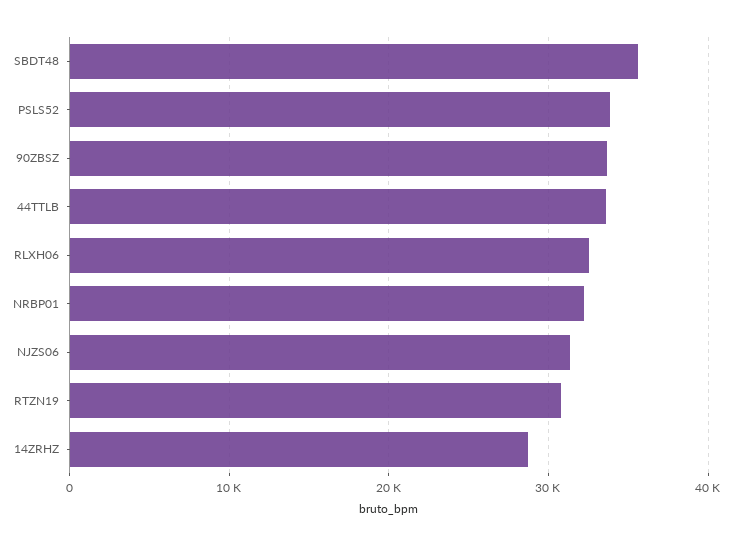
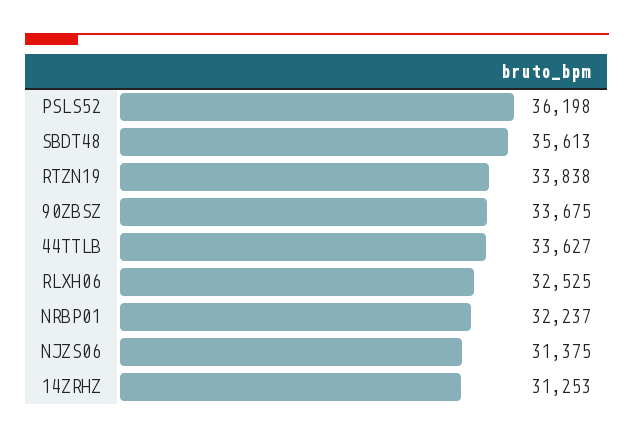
PSLS52: 34000 -> 36198
RTZN19: 31000 -> 33838
14ZRHZ: 29000 -> 31253

